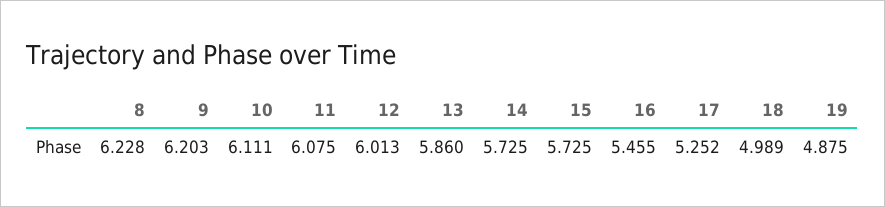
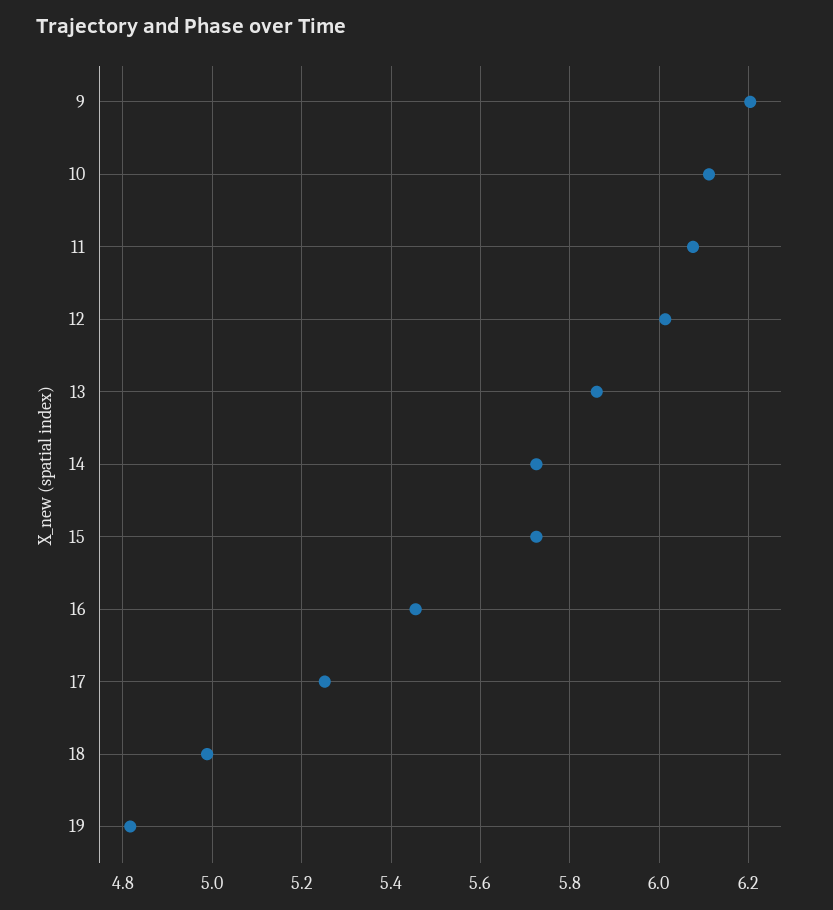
8: 6.228 -> none
19: 4.875 -> 4.82

